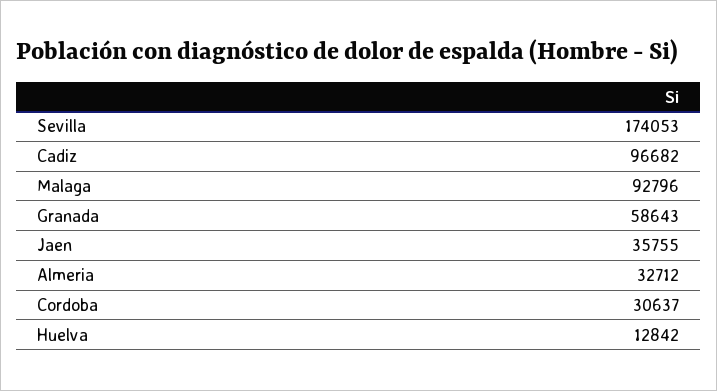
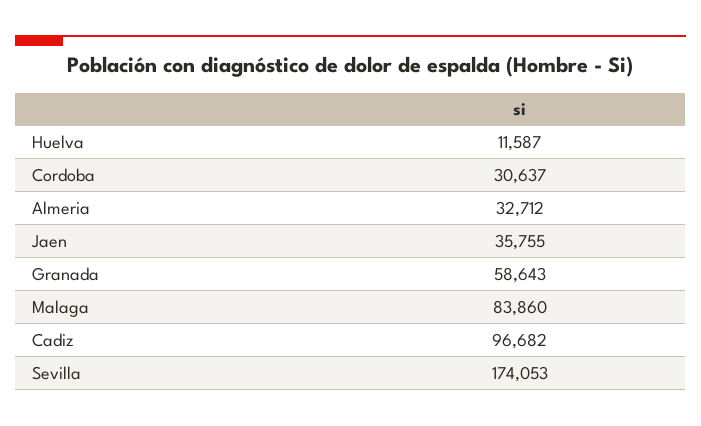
Malaga: 92796 -> 83860
Huelva: 12842 -> 11587

